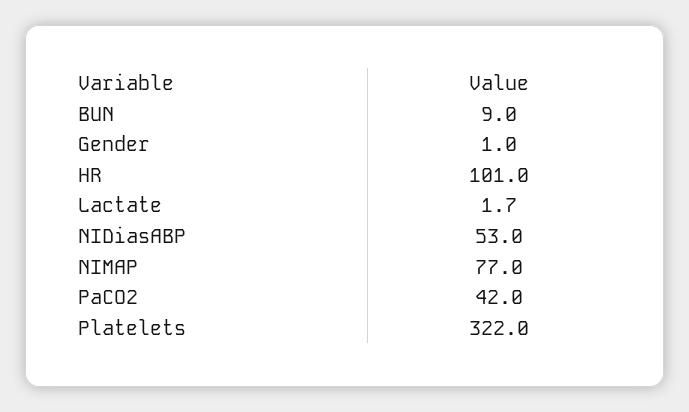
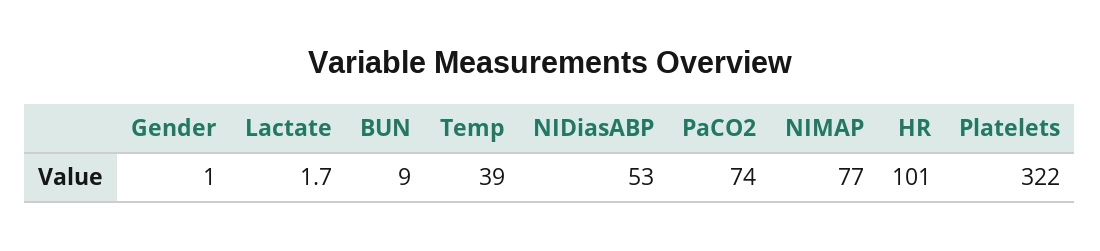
PaCO2: 42 -> 74
Temp: none -> 39

